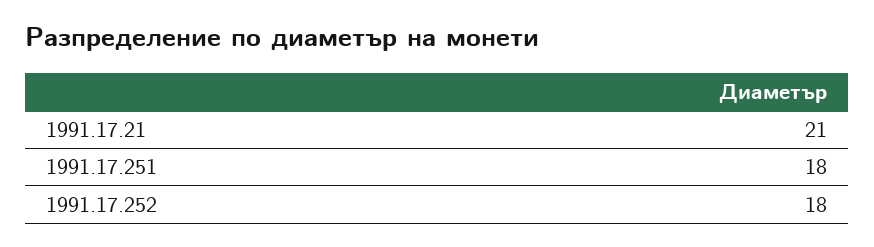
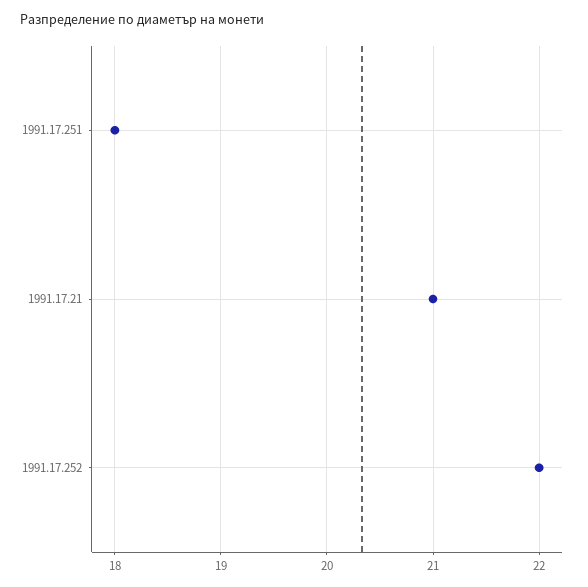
1991.17.252: 18 -> 22

